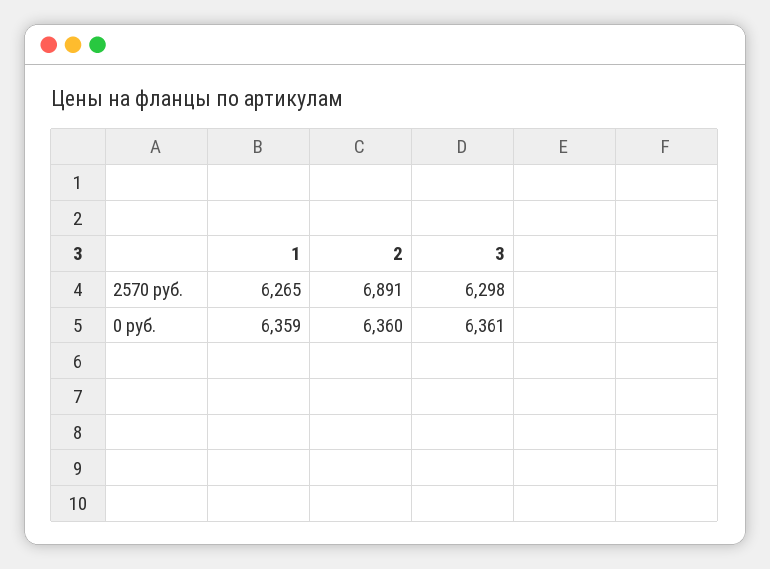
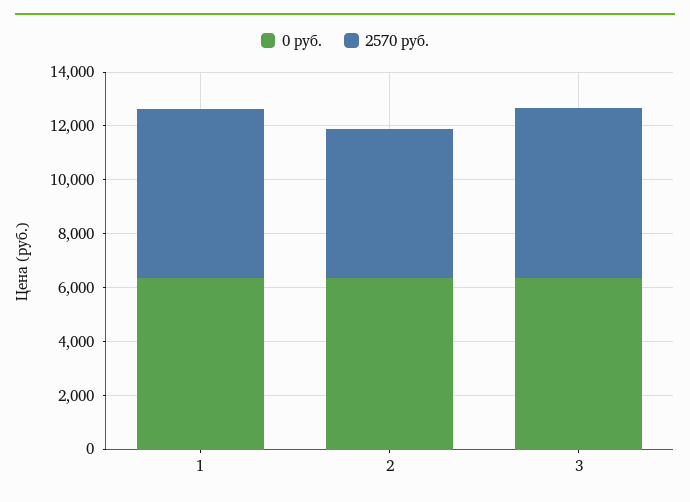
2570 руб., 2: 6891 -> 5500

